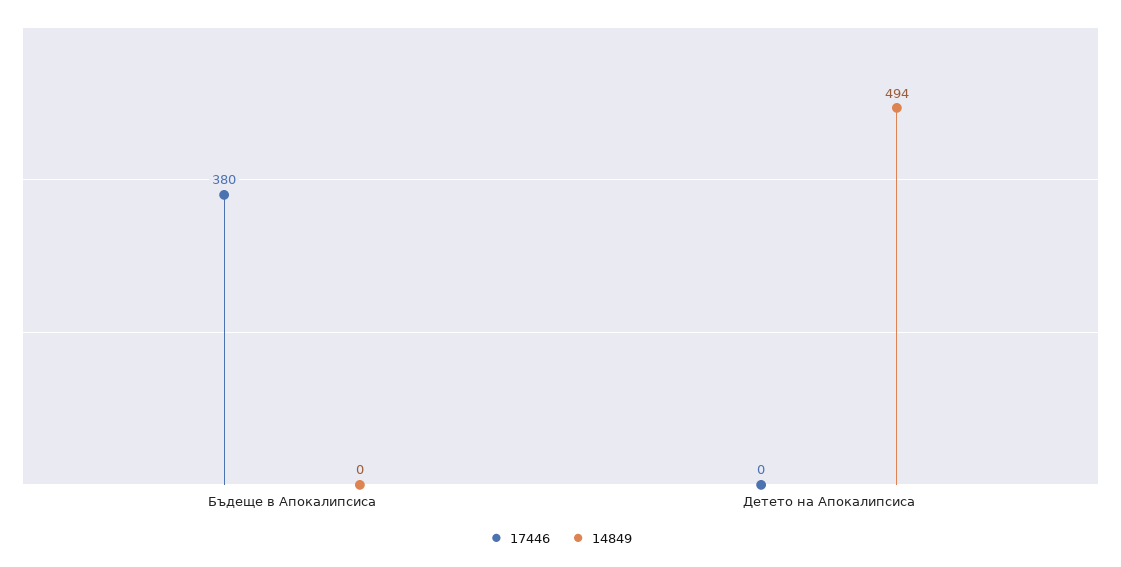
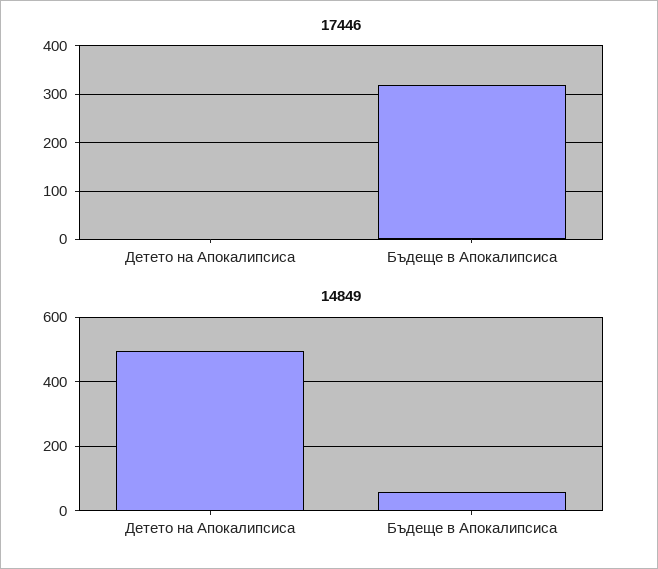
17446, Бъдеще в Апокалипсиса: 380 -> 320
14849, Бъдеще в Апокалипсиса: 0 -> 60

